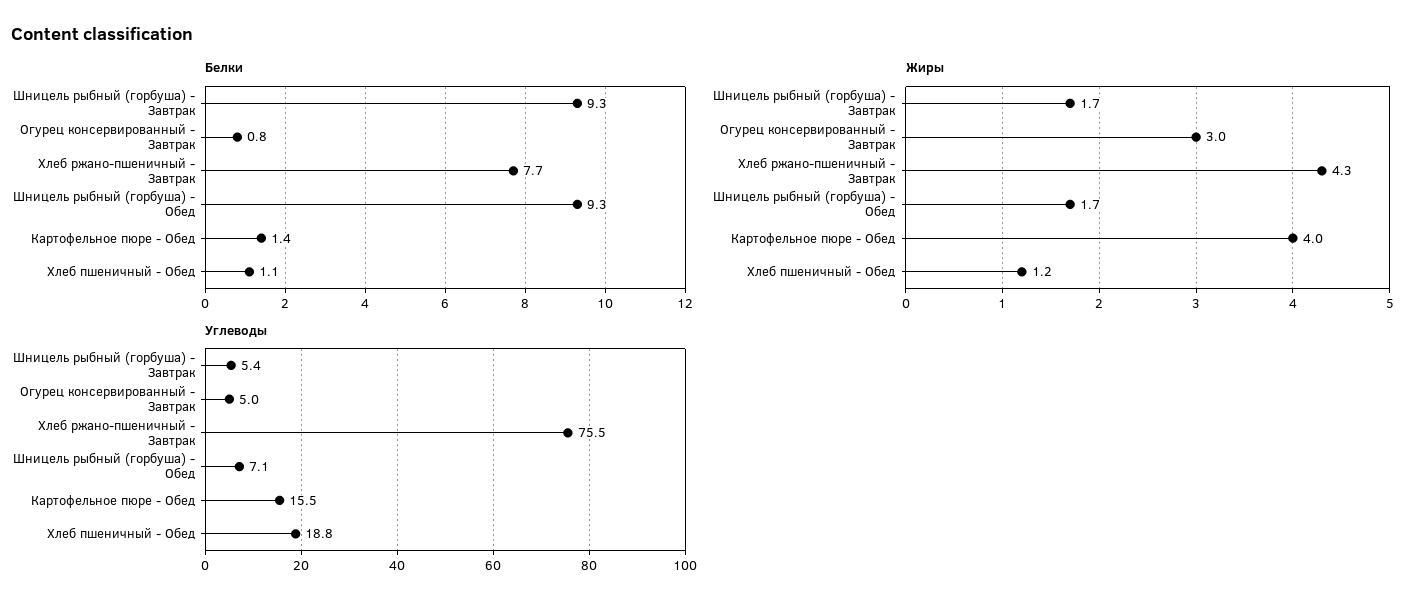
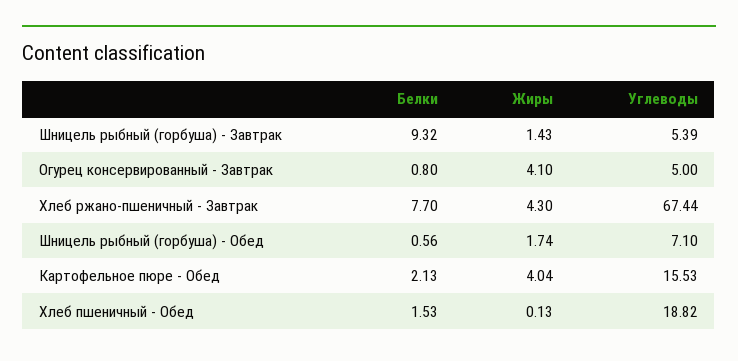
Белки, Шницель рыбный (горбуша) - Обед: 9.3 -> 0.56
Белки, Картофельное пюре - Обед: 1.4 -> 2.13
Белки, Хлеб пшеничный - Обед: 1.1 -> 1.53
Жиры, Шницель рыбный (горбуша) - Завтрак: 1.7 -> 1.43
Жиры, Огурец консервированный - Завтрак: 3 -> 4.1
Жиры, Хлеб пшеничный - Обед: 1.2 -> 0.13
Углеводы, Хлеб ржано-пшеничный - Завтрак: 75.5 -> 67.44

